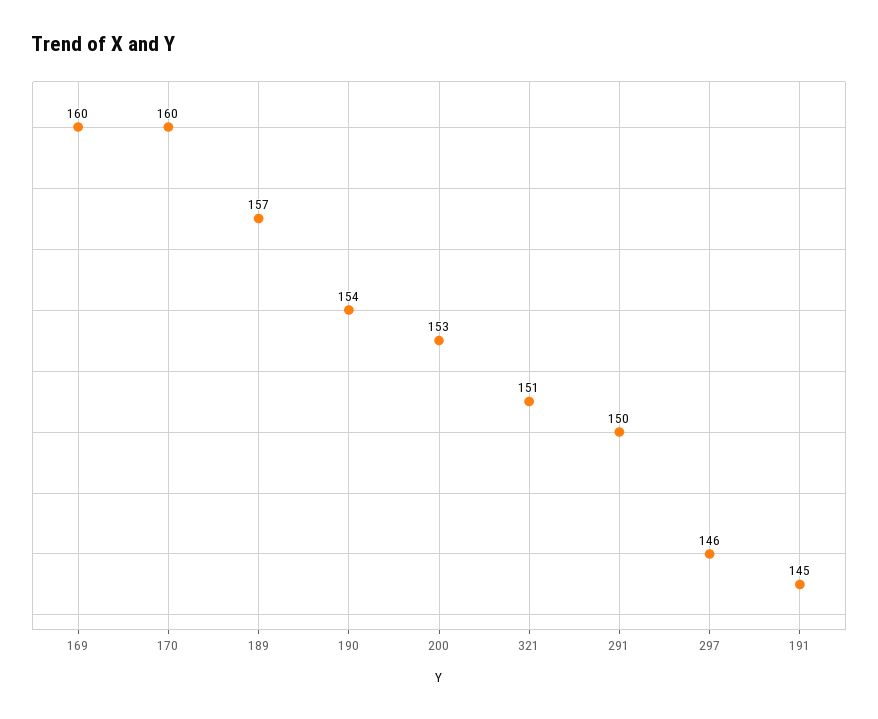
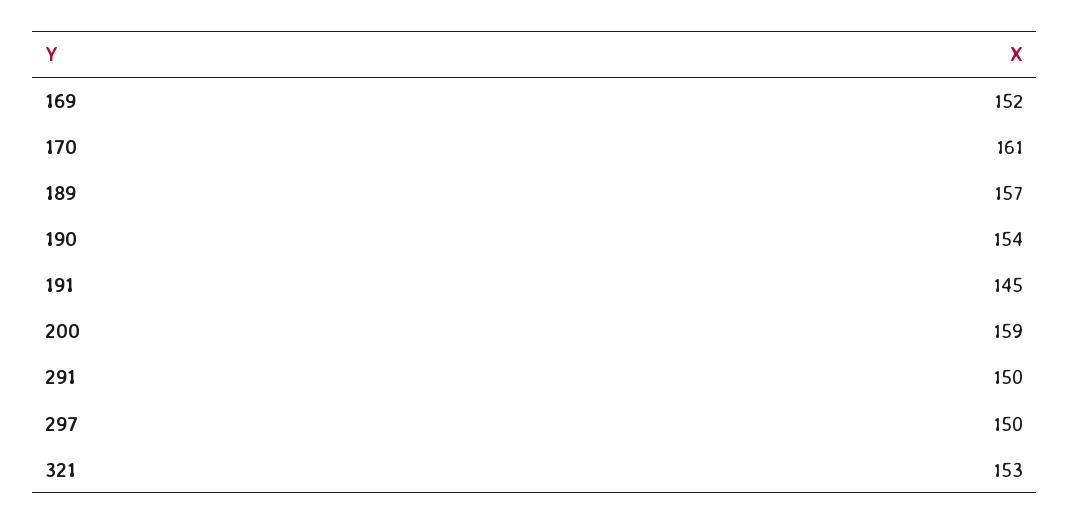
169: 160 -> 152
170: 160 -> 161
200: 153 -> 159
321: 151 -> 153
297: 146 -> 150

